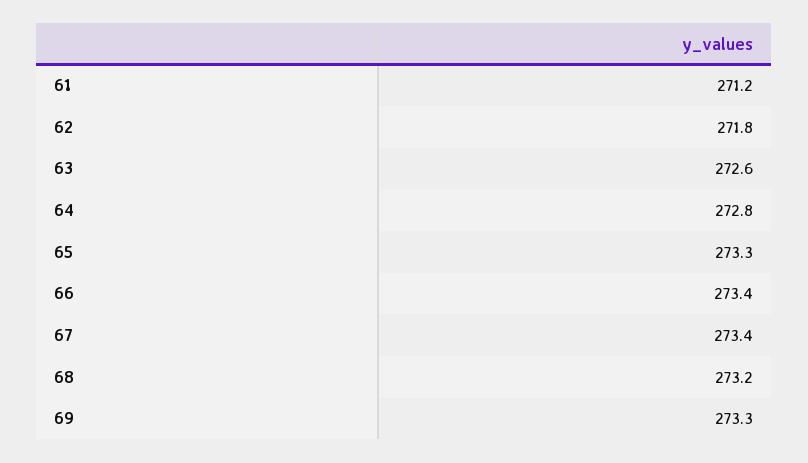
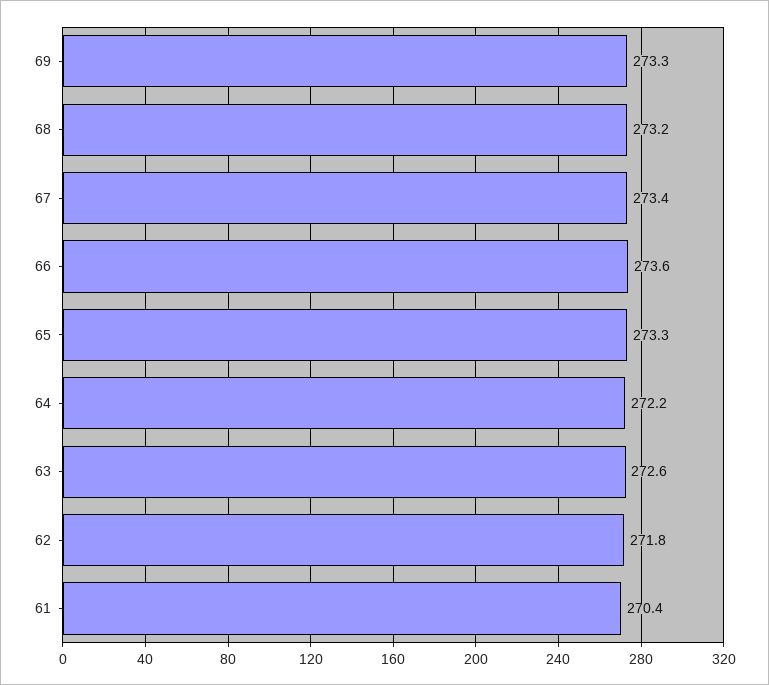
61: 271.2 -> 270.4
64: 272.8 -> 272.2
66: 273.4 -> 273.6

